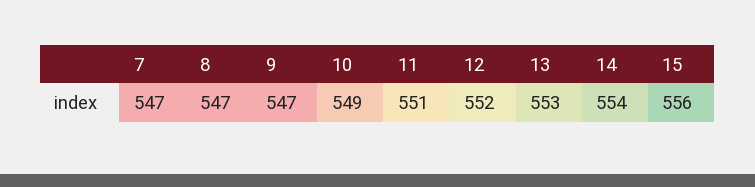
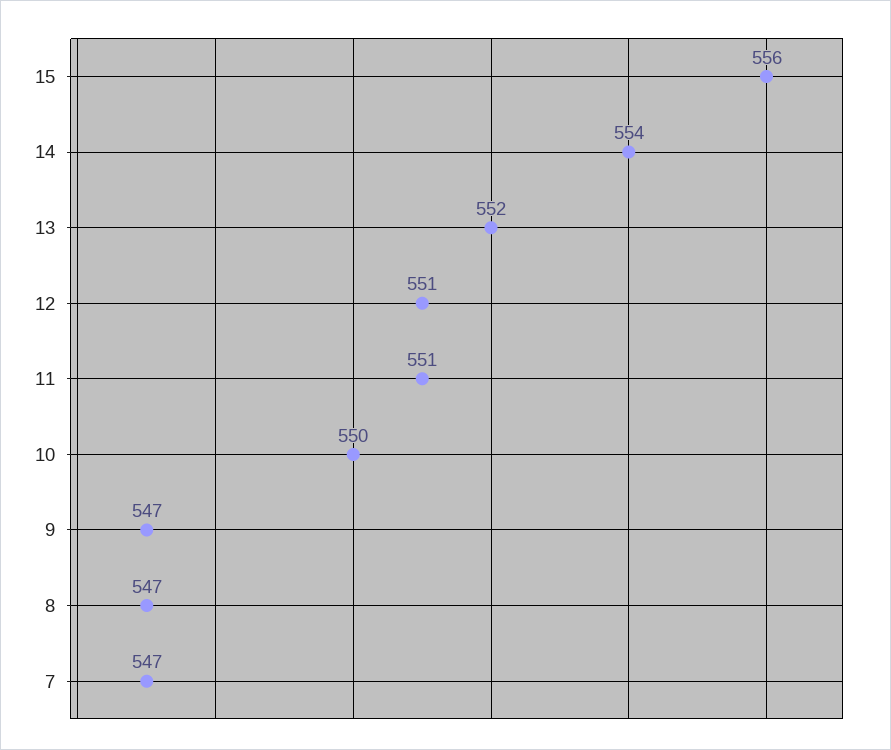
10: 549 -> 550
12: 552 -> 551
13: 553 -> 552

